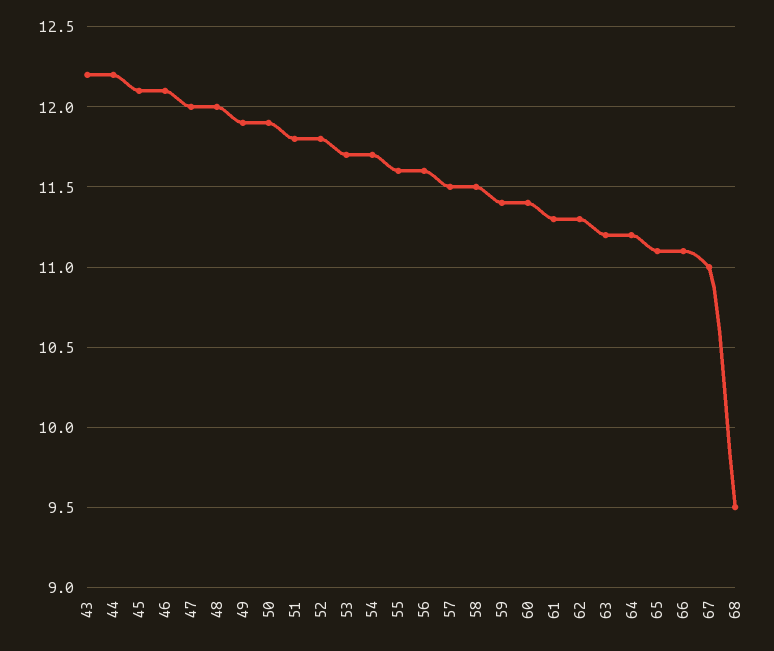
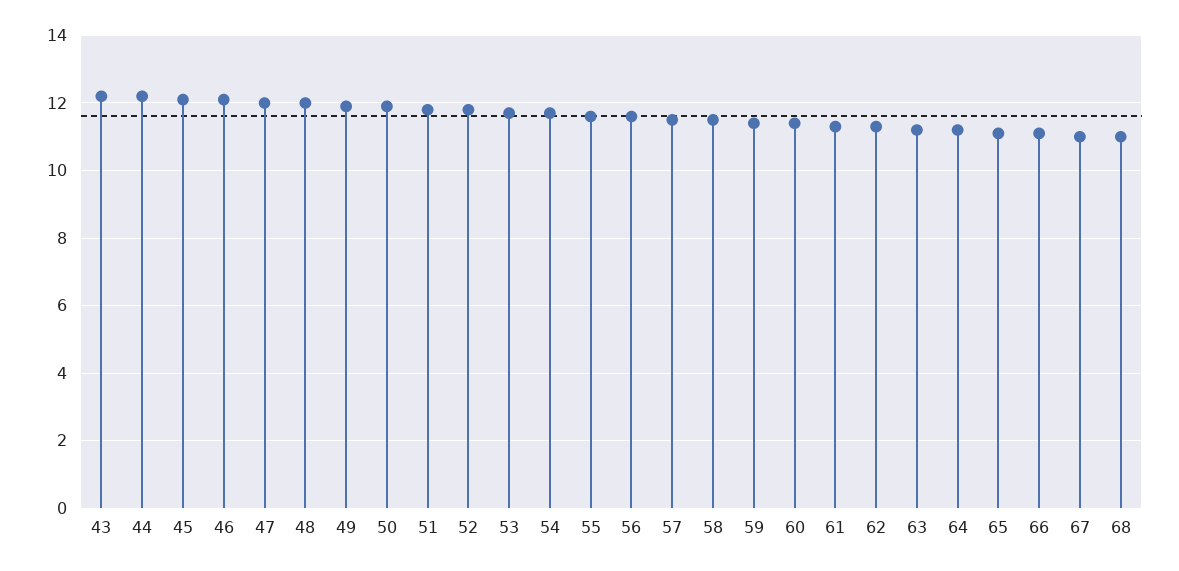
68: 9.5 -> 11

